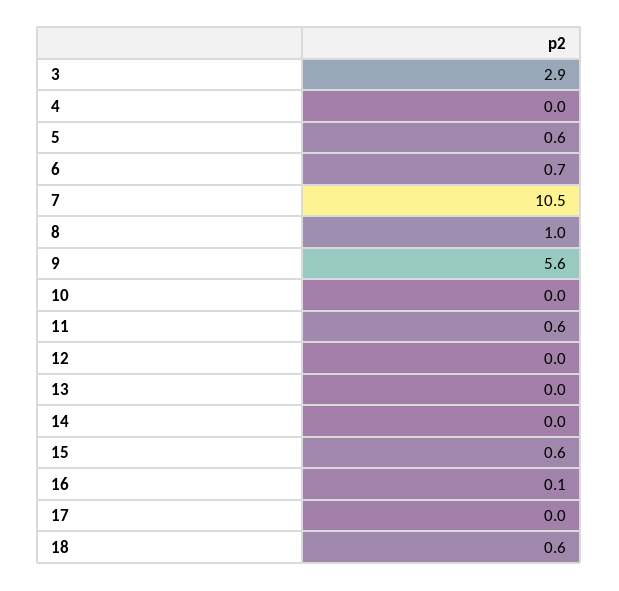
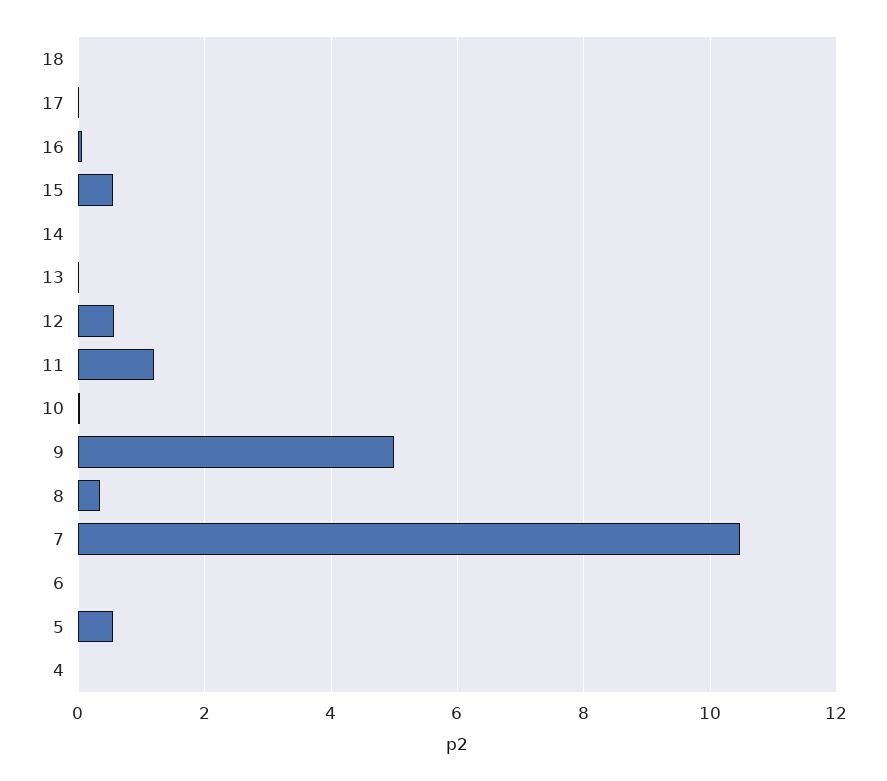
3: 2.9 -> none
6: 0.7 -> 0
8: 1 -> 0.4
9: 5.6 -> 5
11: 0.6 -> 1.2
12: 0 -> 0.6
18: 0.6 -> 0

